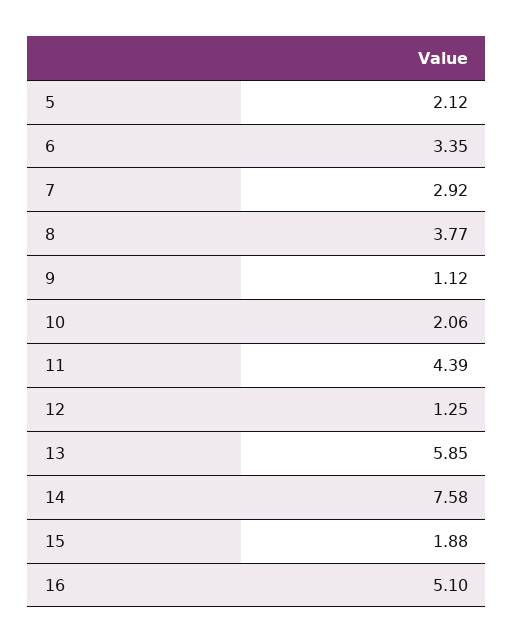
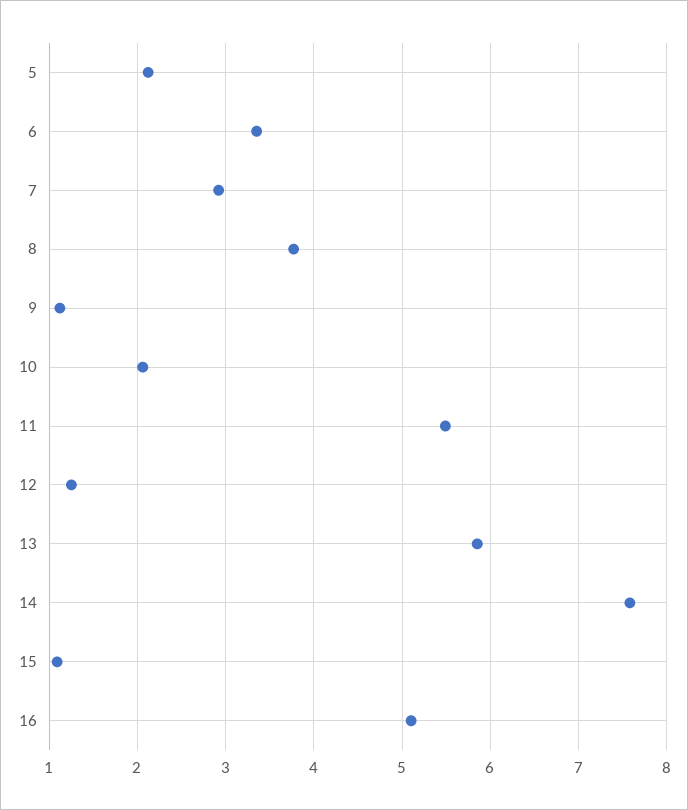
11: 4.39 -> 5.5
15: 1.88 -> 1.1

